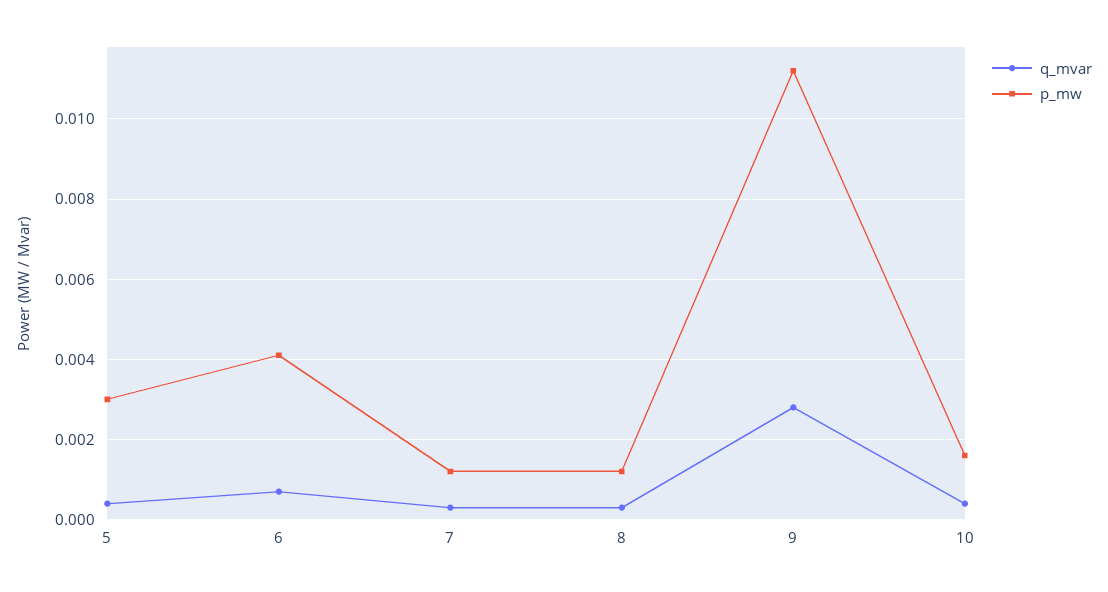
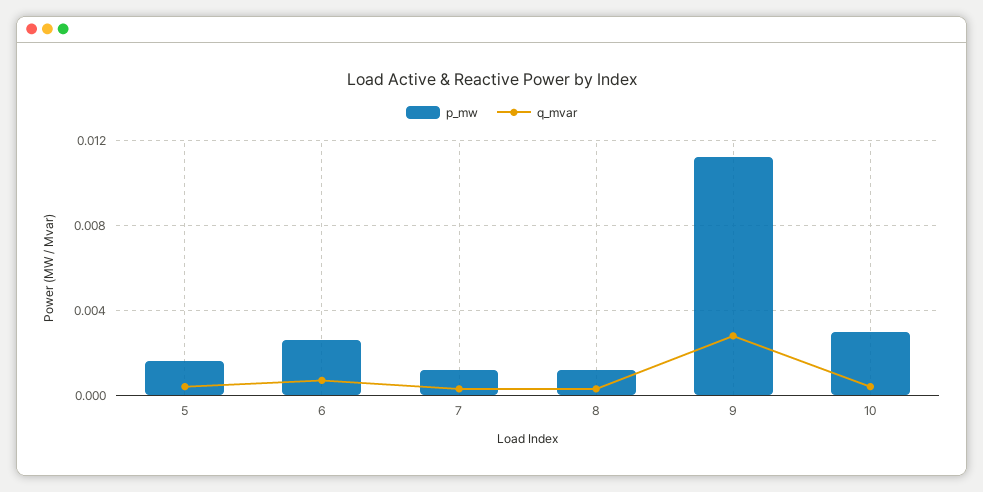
p_mw, 5: 0.003 -> 0.0015
p_mw, 6: 0.004 -> 0.0025
p_mw, 10: 0.0015 -> 0.003

